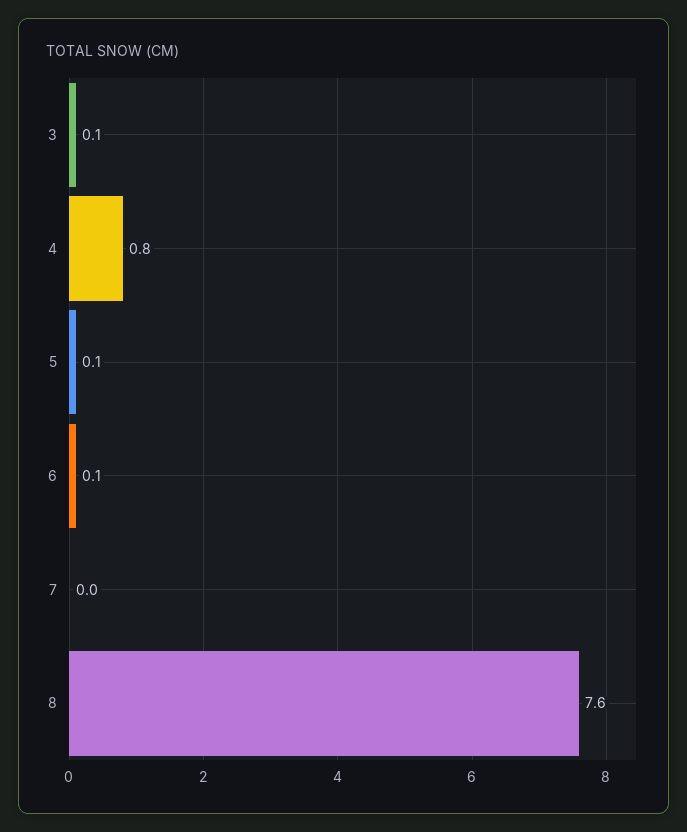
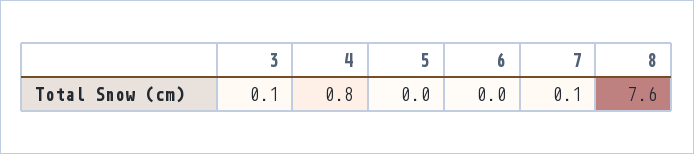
5: 0.1 -> 0
6: 0.1 -> 0
7: 0 -> 0.1

